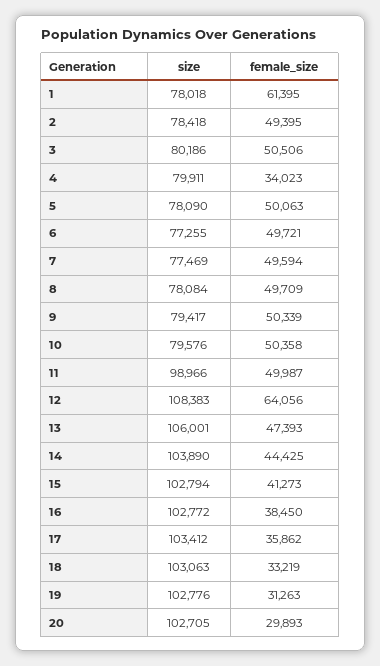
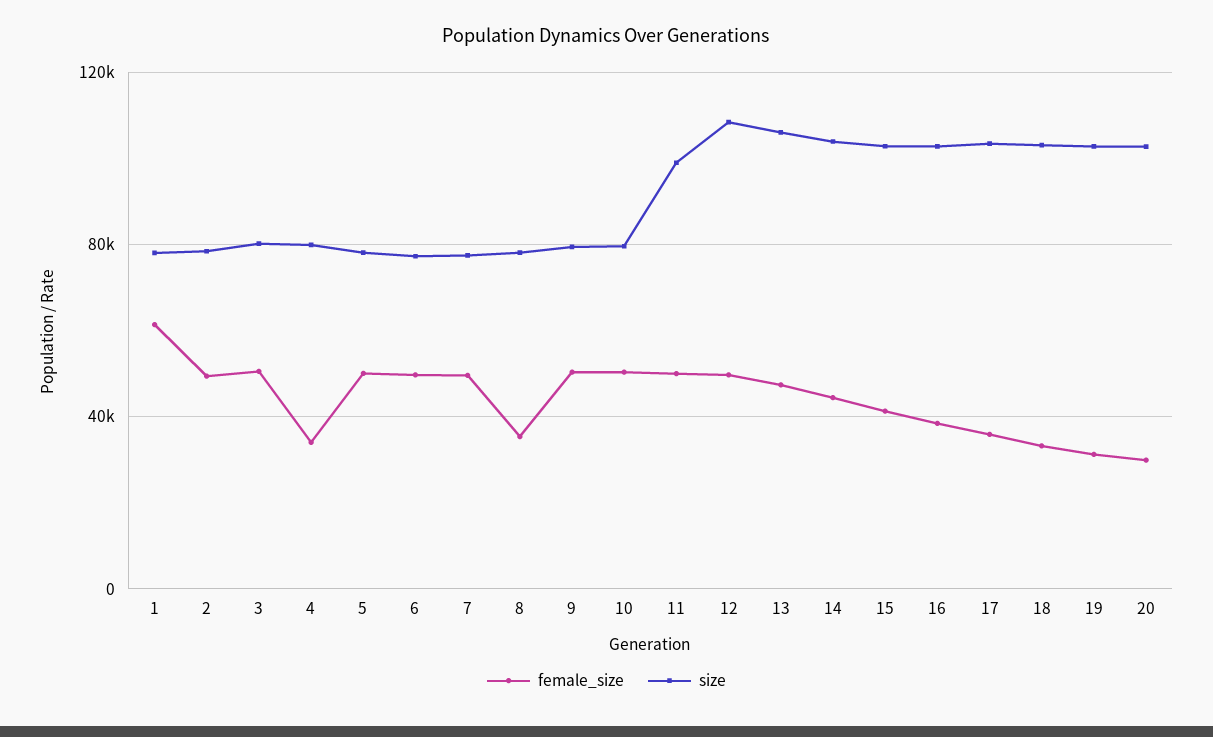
female_size, 8: 49709 -> 35000
female_size, 12: 64056 -> 50000

